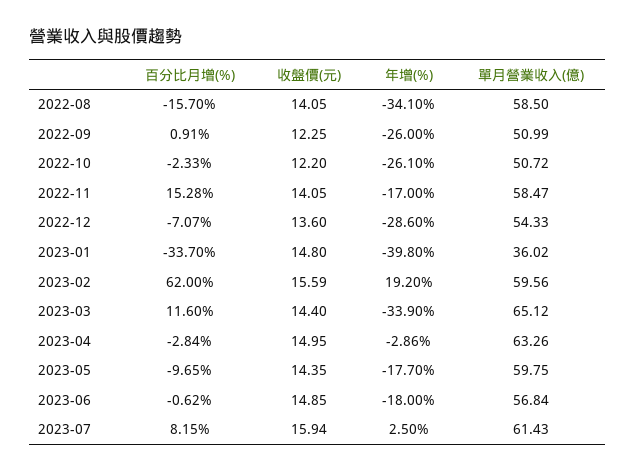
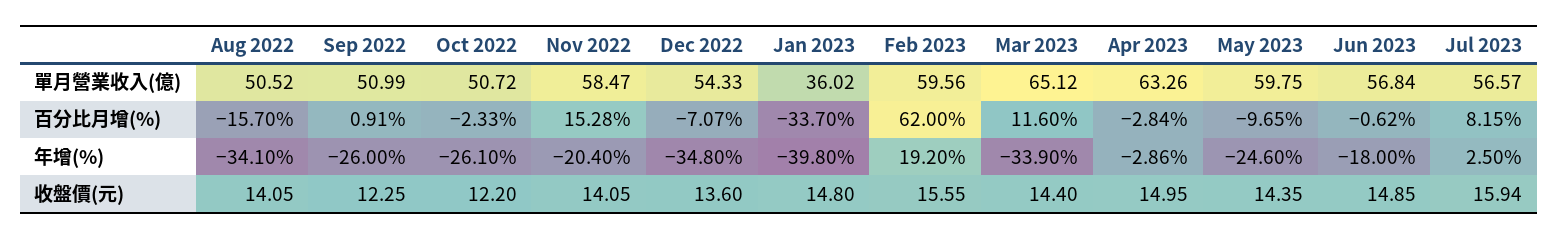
單月營業收入(億), 2022-08: 58.5 -> 50.52
年增(%), 2022-11: -17 -> -20.4
年增(%), 2022-12: -28.6 -> -34.8
收盤價(元), 2023-02: 15.59 -> 15.55
年增(%), 2023-05: -17.7 -> -24.6
單月營業收入(億), 2023-07: 61.43 -> 56.57

